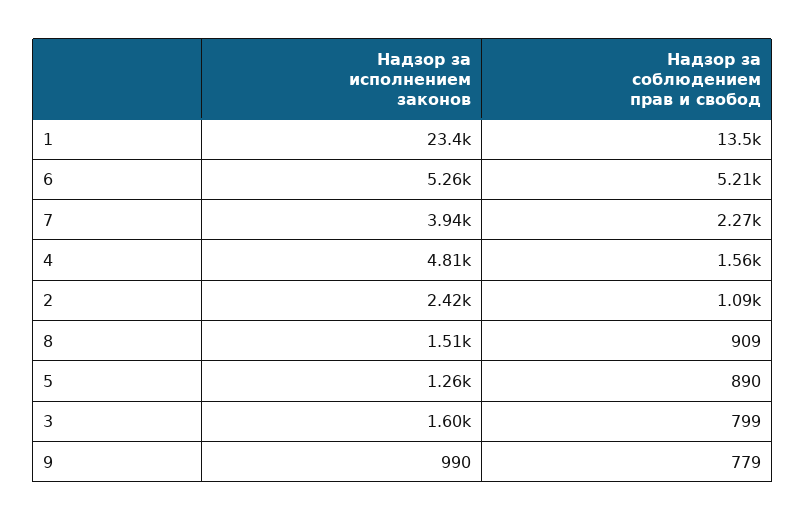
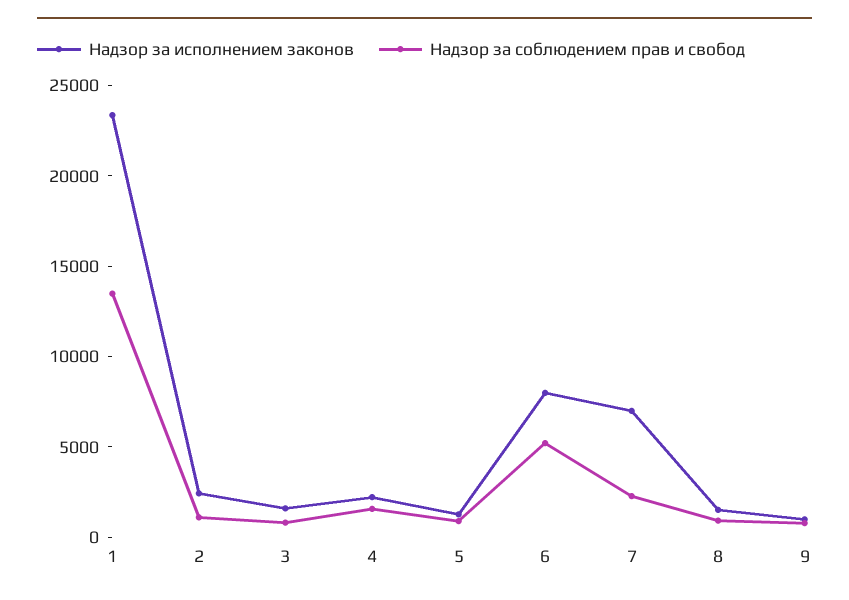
Надзор за исполнением законов, 6: 5260 -> 8000
Надзор за исполнением законов, 7: 3940 -> 7000
Надзор за исполнением законов, 4: 4810 -> 2000

